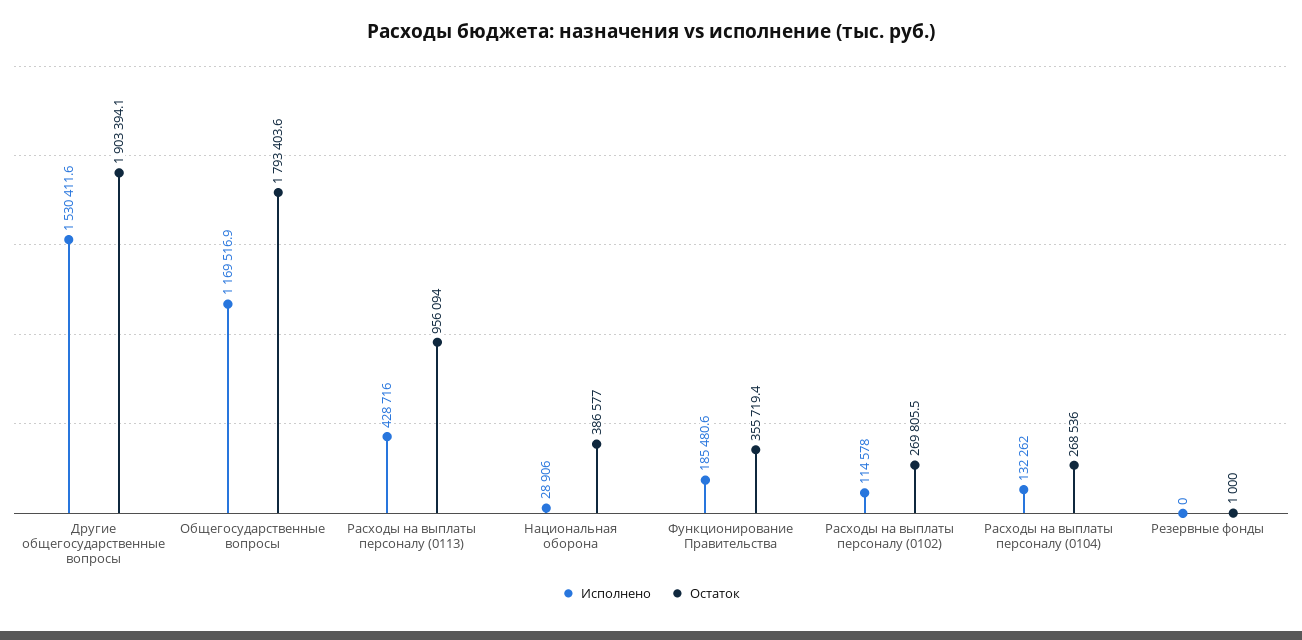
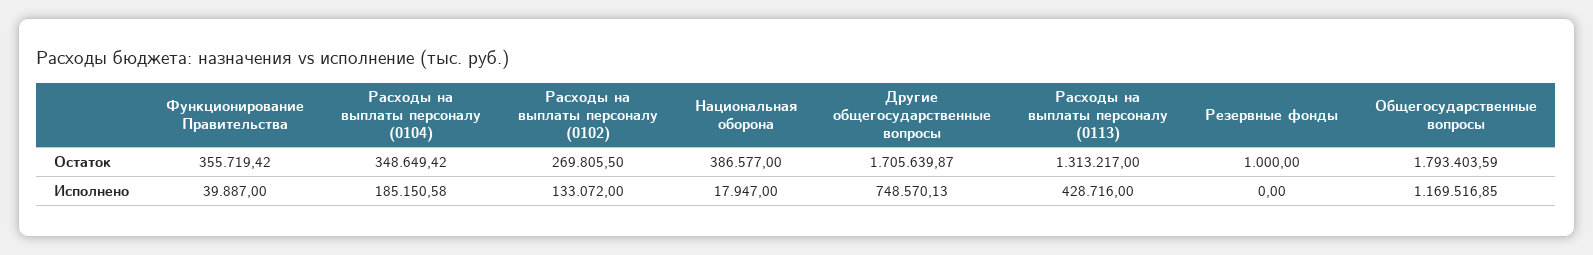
Исполнено, Другие общегосударственные вопросы: 1530411.6 -> 748570.13
Остаток, Другие общегосударственные вопросы: 1903394.1 -> 1705639.87
Остаток, Расходы на выплаты персоналу (0113): 956094 -> 1313217
Исполнено, Национальная оборона: 28906 -> 17947
Исполнено, Функционирование Правительства: 185480.6 -> 39887
Исполнено, Расходы на выплаты персоналу (0102): 114578 -> 133072
Исполнено, Расходы на выплаты персоналу (0104): 132262 -> 185150.58
Остаток, Расходы на выплаты персоналу (0104): 268536 -> 348649.42

